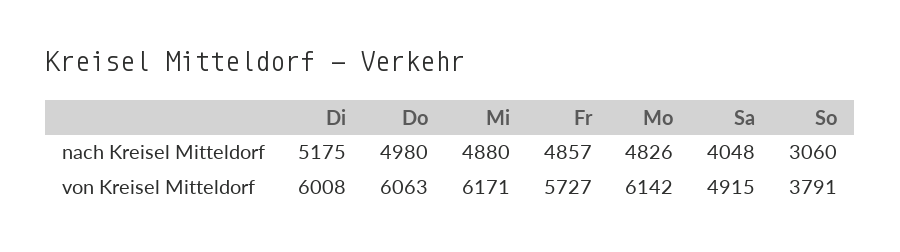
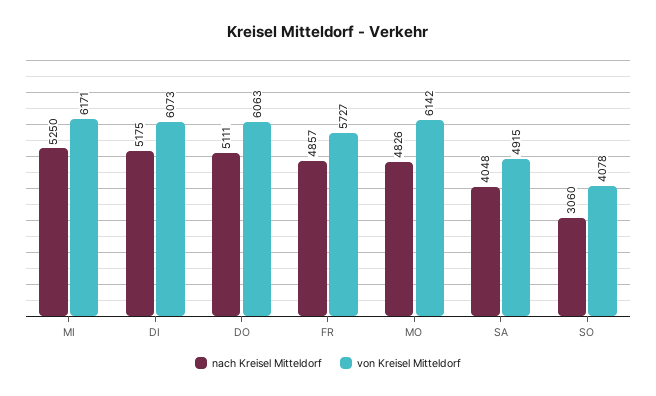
nach Kreisel Mitteldorf, Do: 4980 -> 5111
nach Kreisel Mitteldorf, Mi: 4880 -> 5250
von Kreisel Mitteldorf, Di: 6008 -> 6073
von Kreisel Mitteldorf, So: 3791 -> 4078

